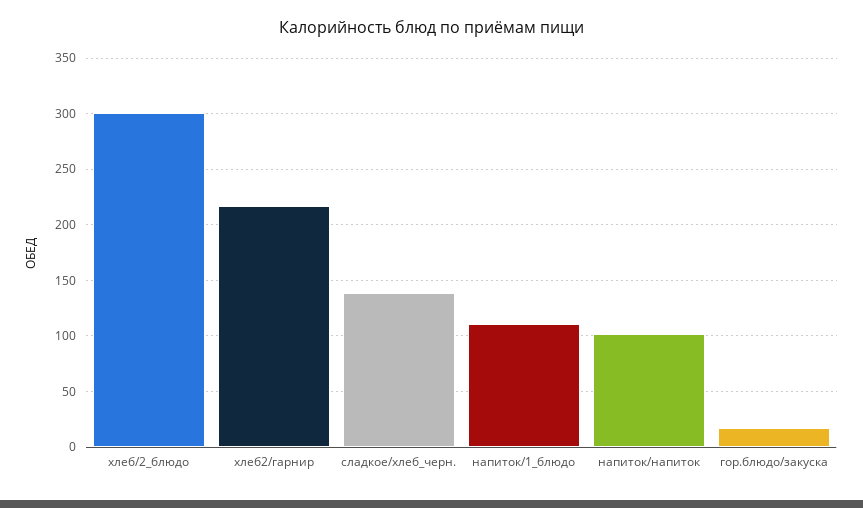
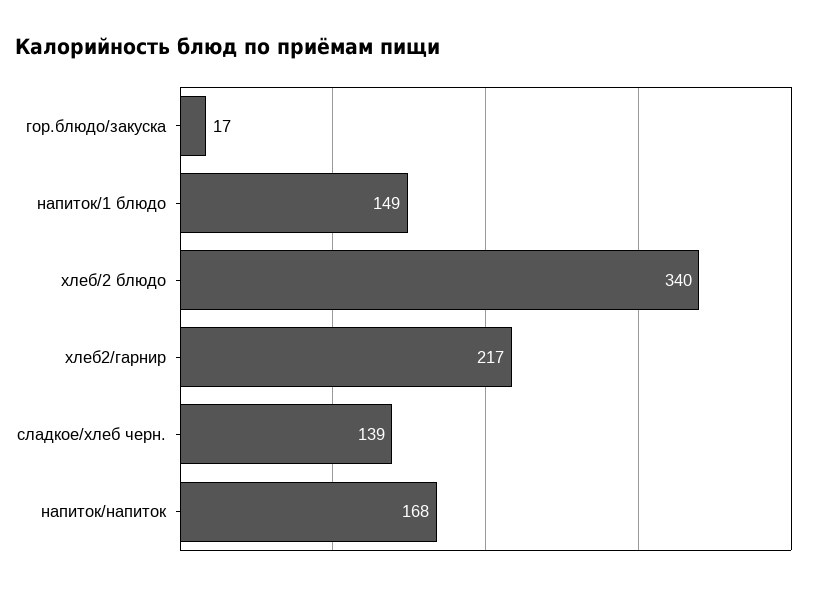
хлеб/2_блюдо: 300 -> 340
напиток/1_блюдо: 110 -> 149
напиток/напиток: 100 -> 168

